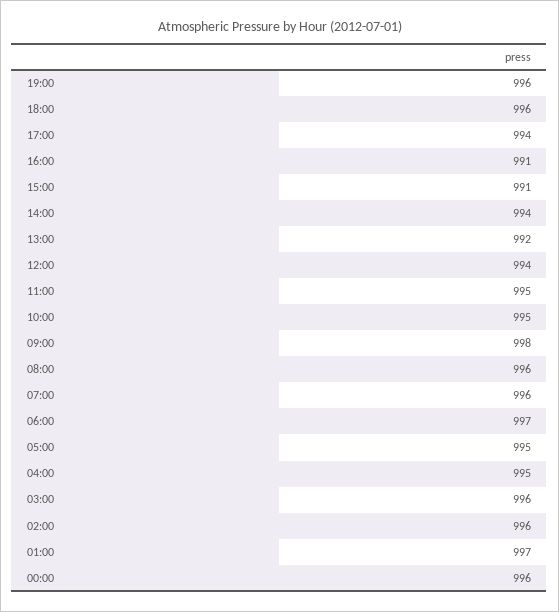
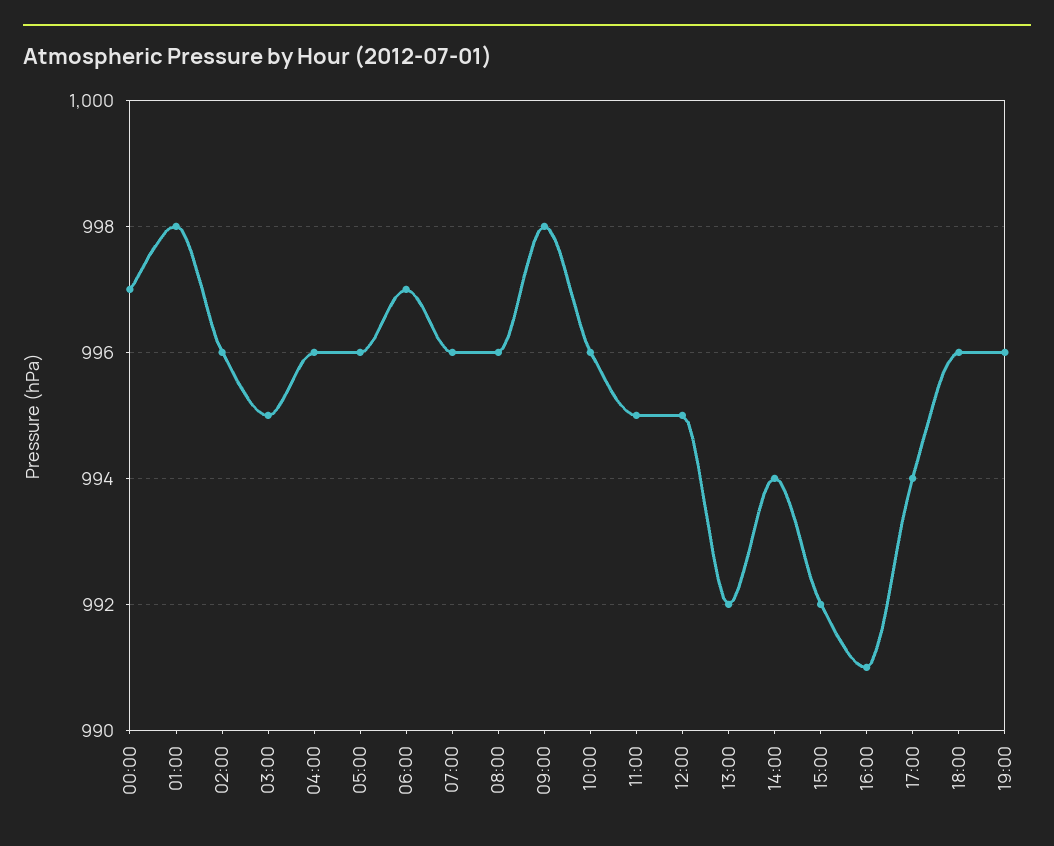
15:00: 991 -> 992
12:00: 994 -> 995
10:00: 995 -> 996
05:00: 995 -> 996
04:00: 995 -> 996
03:00: 996 -> 995
01:00: 997 -> 998
00:00: 996 -> 997

